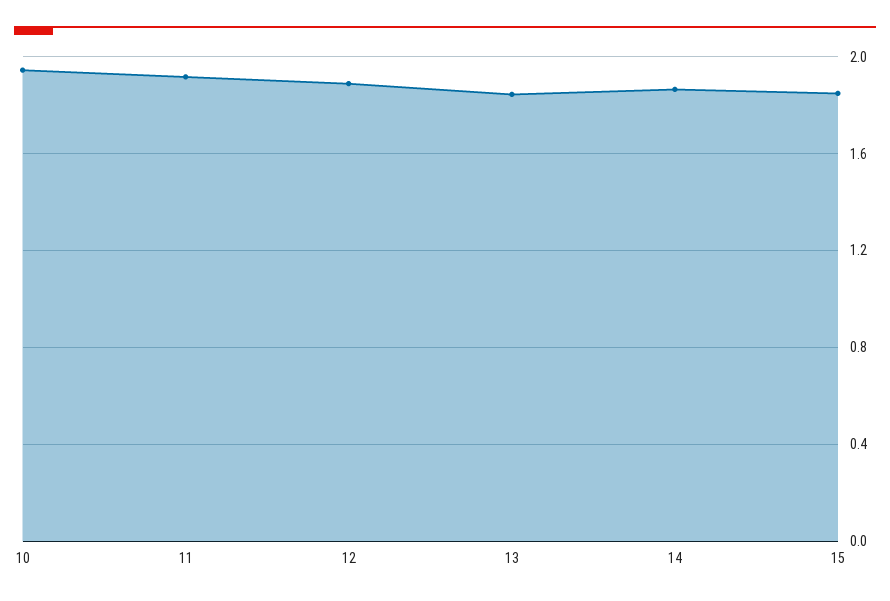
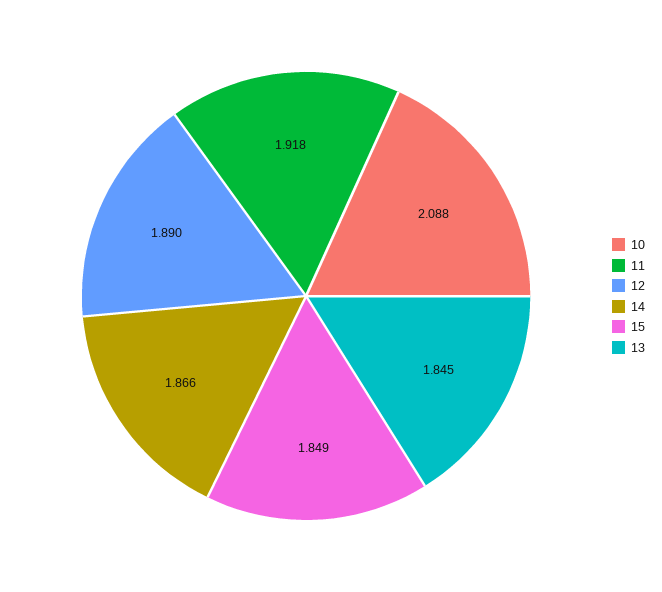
10: 1.95 -> 2.088

